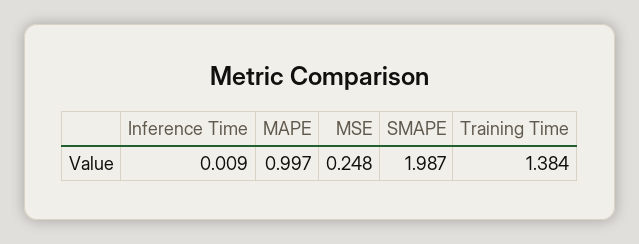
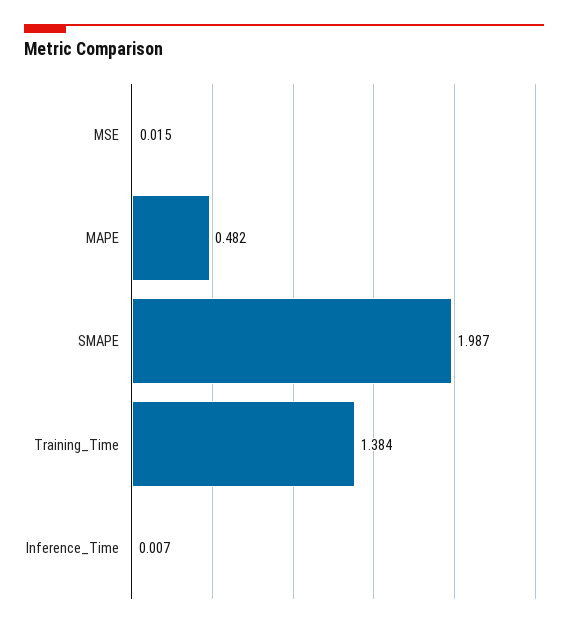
Inference Time: 0.009 -> 0.007
MAPE: 0.997 -> 0.482
MSE: 0.248 -> 0.015

